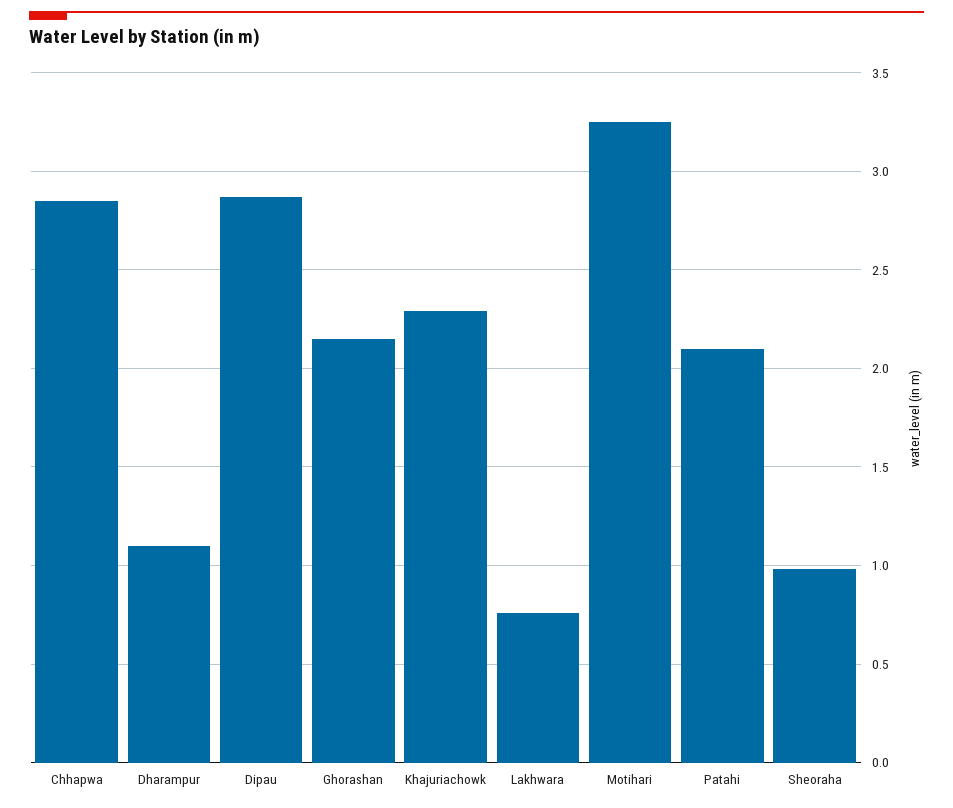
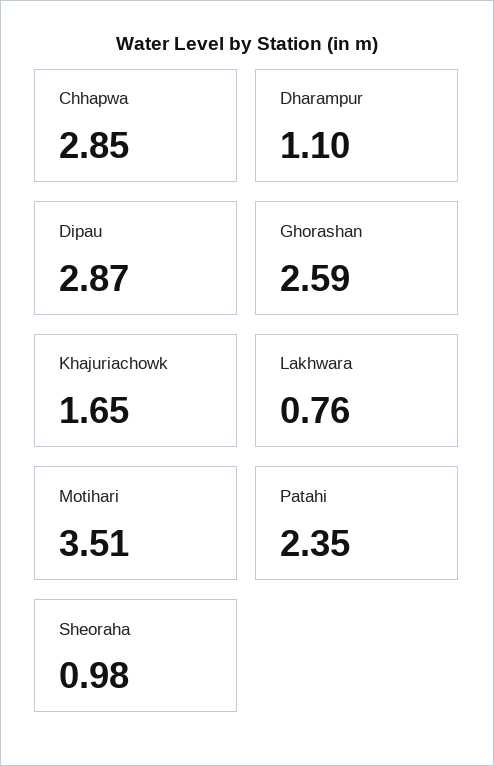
Ghorashan: 2.15 -> 2.59
Khajuriachowk: 2.3 -> 1.65
Motihari: 3.25 -> 3.51
Patahi: 2.1 -> 2.35

